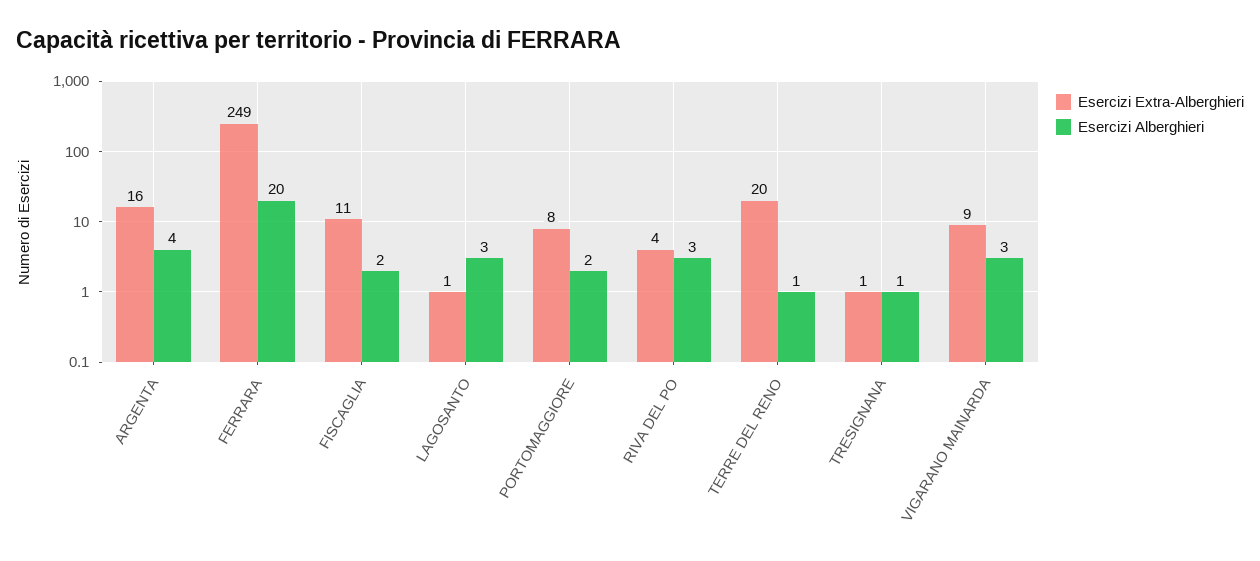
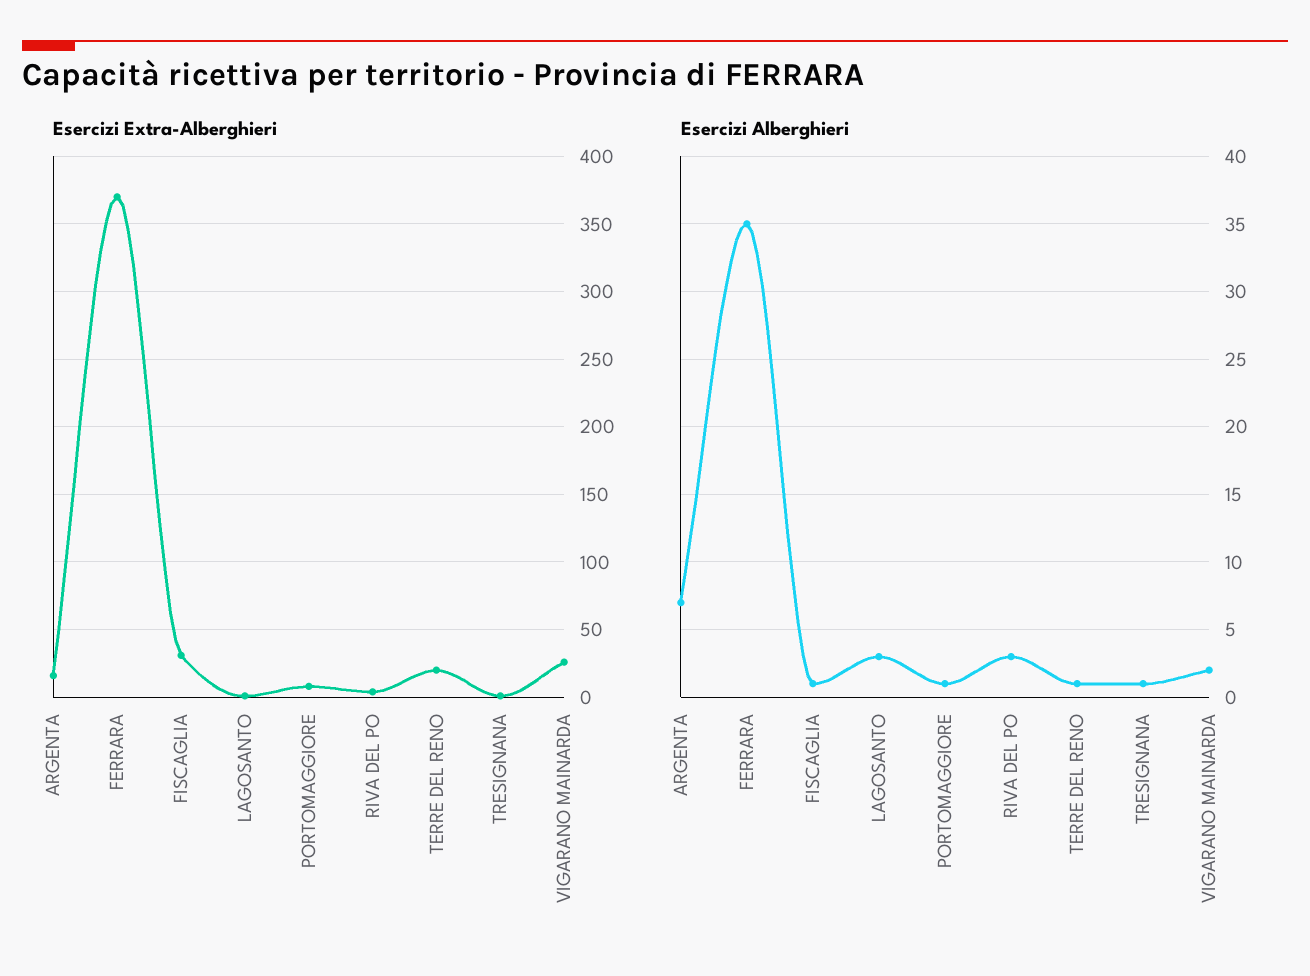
Esercizi Alberghieri, ARGENTA: 4 -> 7
Esercizi Extra-Alberghieri, FERRARA: 249 -> 370
Esercizi Alberghieri, FERRARA: 20 -> 35
Esercizi Extra-Alberghieri, FISCAGLIA: 11 -> 30
Esercizi Alberghieri, FISCAGLIA: 2 -> 1
Esercizi Alberghieri, PORTOMAGGIORE: 2 -> 1
Esercizi Extra-Alberghieri, VIGARANO MAINARDA: 9 -> 25
Esercizi Alberghieri, VIGARANO MAINARDA: 3 -> 2

